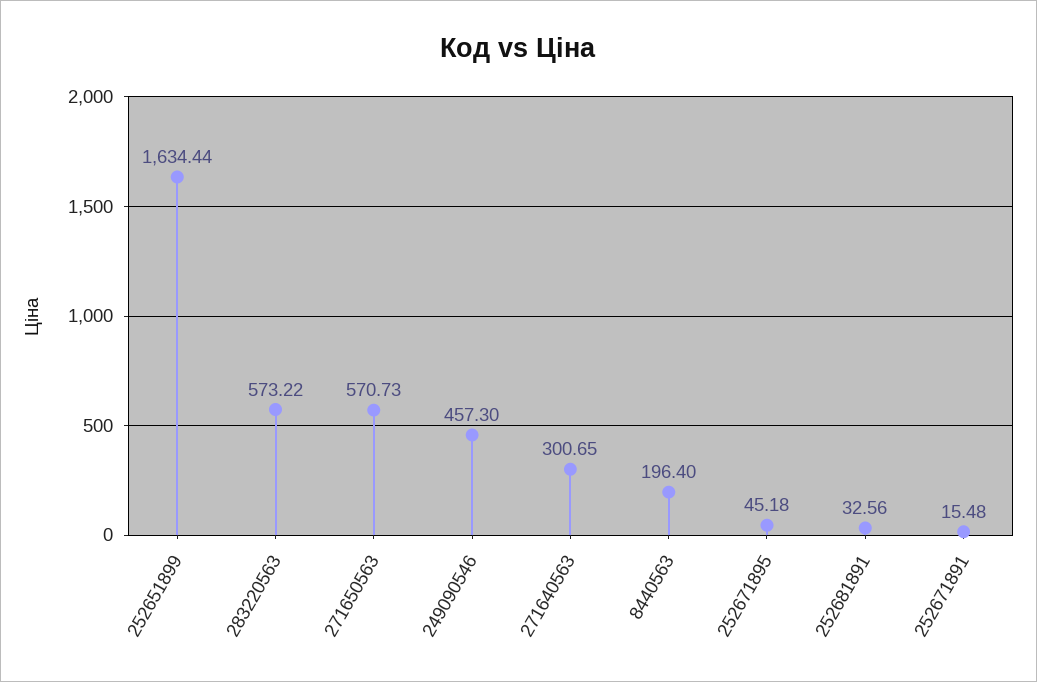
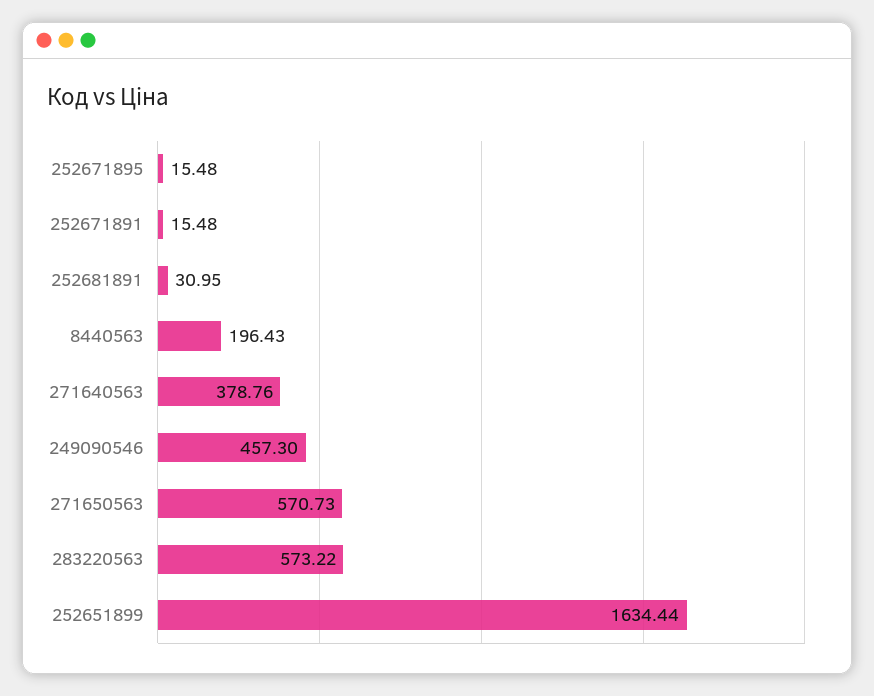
271640563: 300.65 -> 378.76
8440563: 196.4 -> 196.43
252671895: 45.18 -> 15.48
252681891: 32.56 -> 30.95

